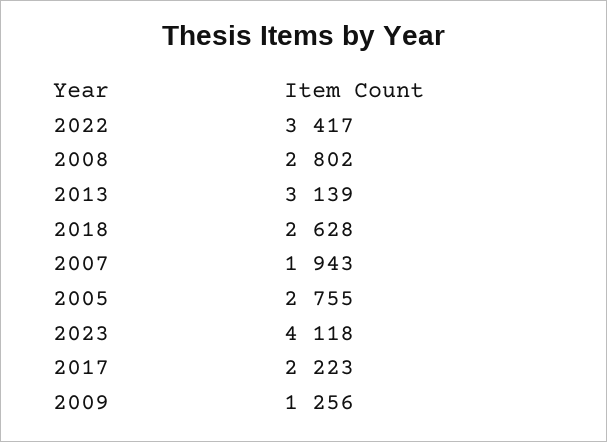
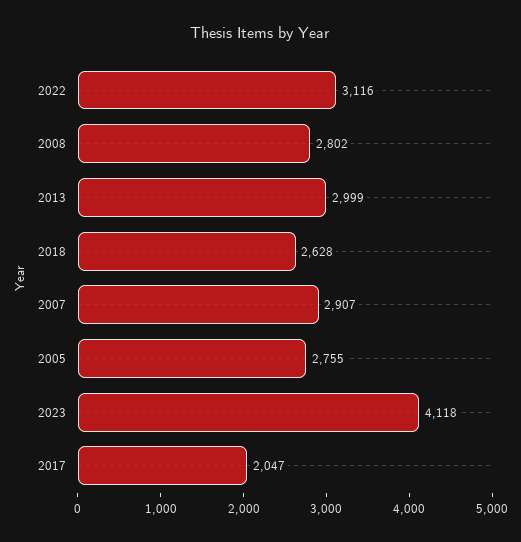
2022: 3417 -> 3116
2013: 3139 -> 2999
2007: 1943 -> 2907
2017: 2223 -> 2047
2009: 1256 -> none

